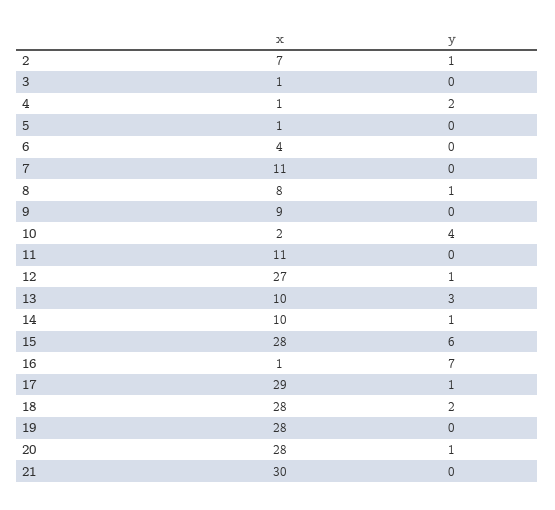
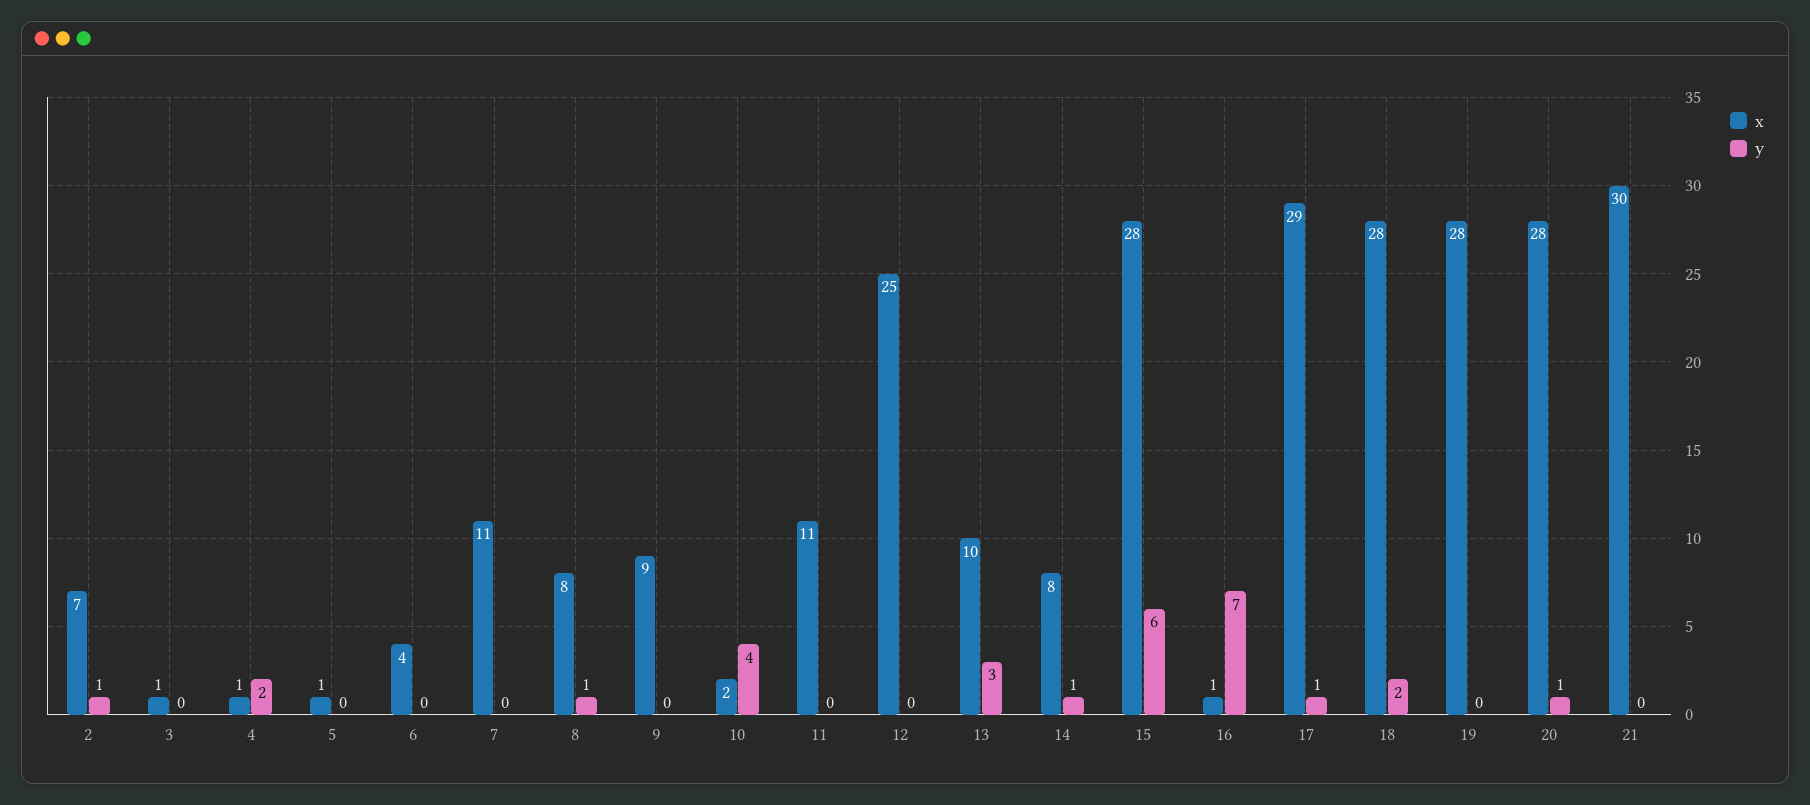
x, 12: 27 -> 25
y, 12: 1 -> 0
x, 14: 10 -> 8

